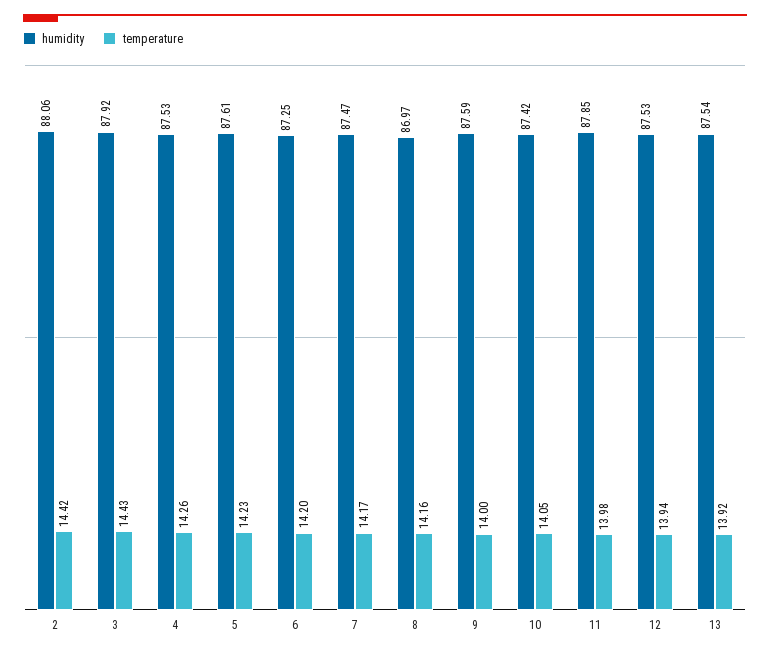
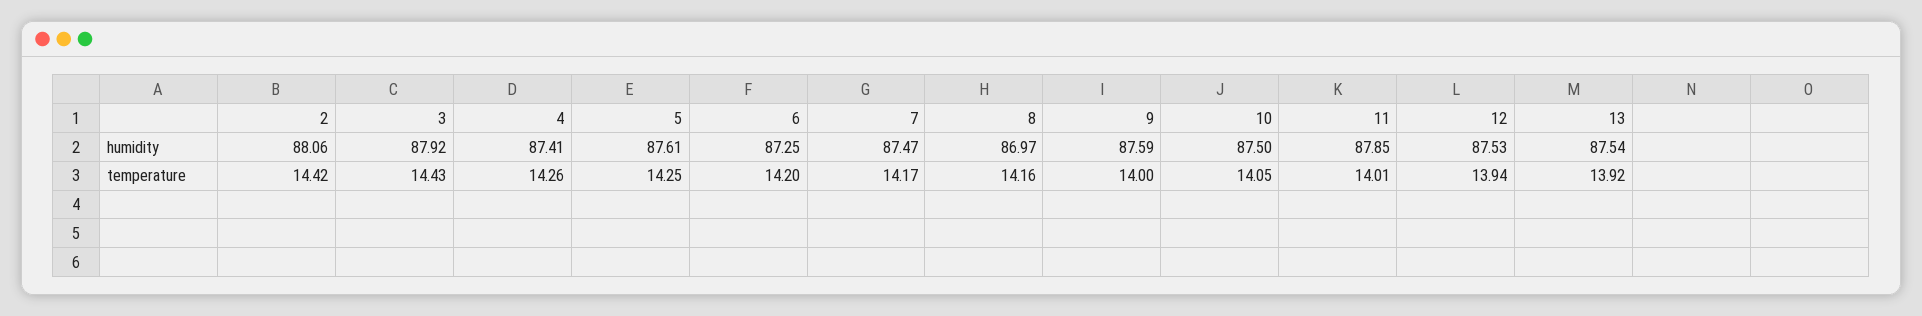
humidity, 4: 87.53 -> 87.41
temperature, 5: 14.23 -> 14.25
humidity, 10: 87.42 -> 87.5
temperature, 11: 13.98 -> 14.01

